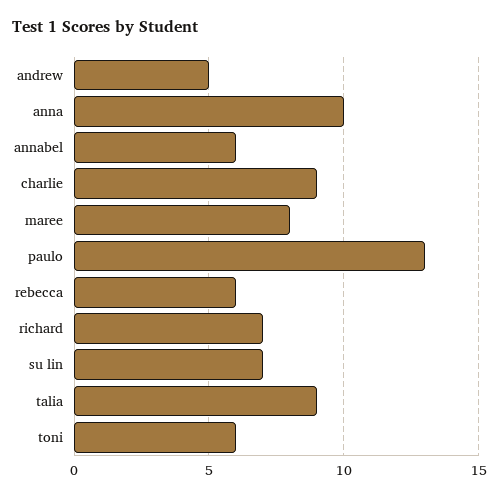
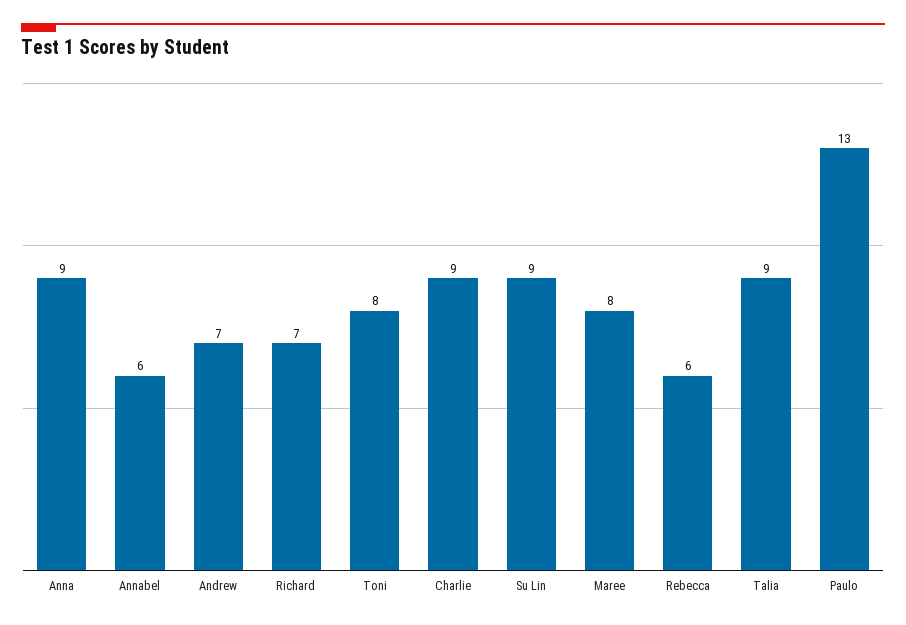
andrew: 5 -> 7
anna: 10 -> 9
su lin: 7 -> 9
toni: 6 -> 8

